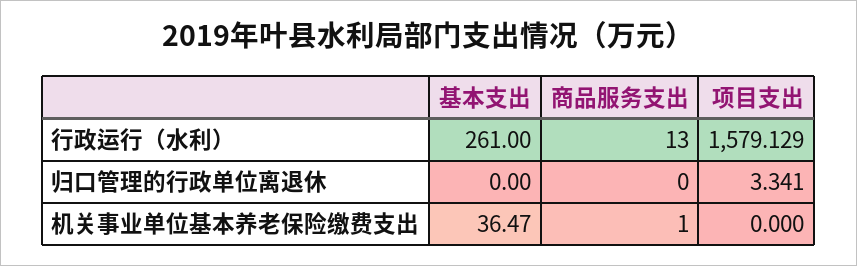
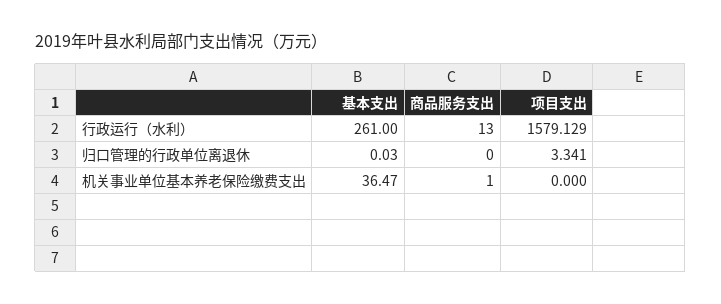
基本支出, 归口管理的行政单位离退休: 0 -> 0.03

